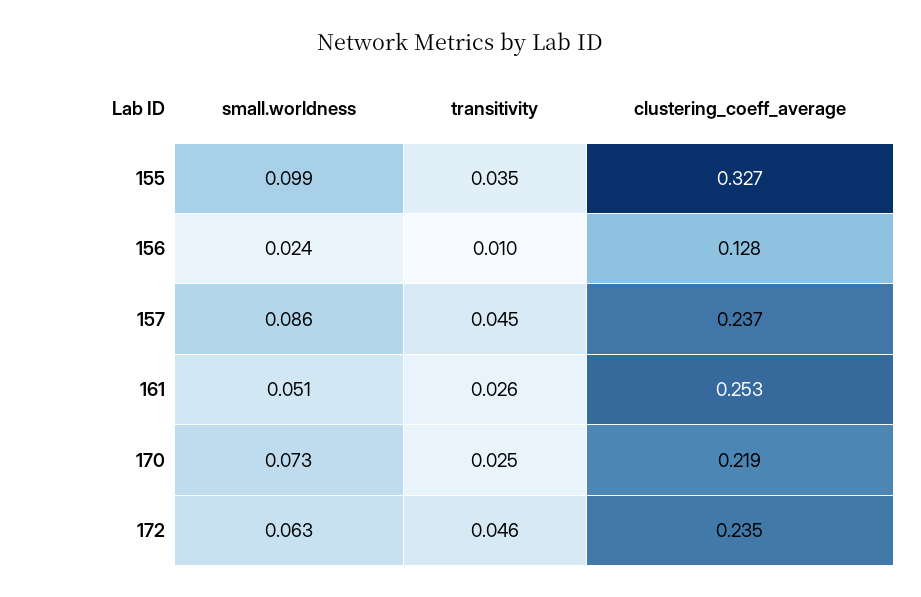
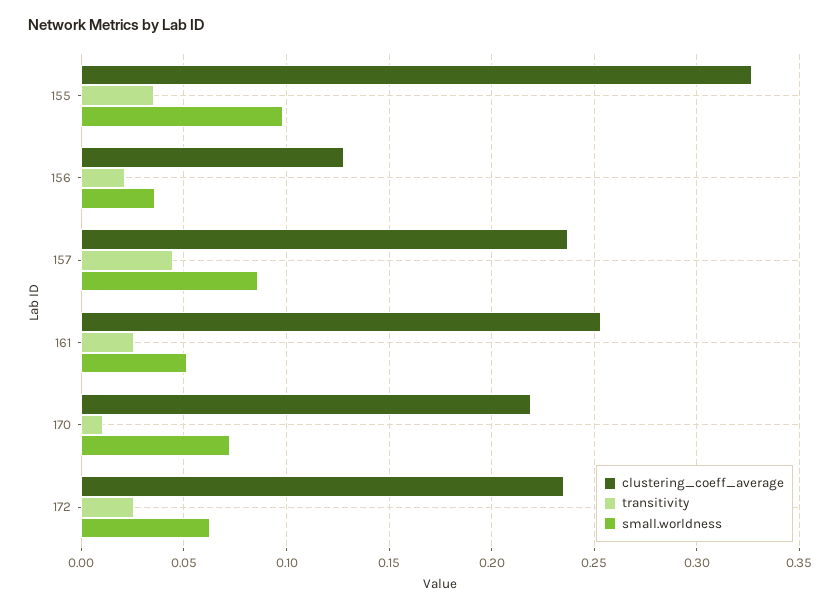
small.worldness, 156: 0.024 -> 0.035
transitivity, 156: 0.01 -> 0.02
transitivity, 170: 0.025 -> 0.01
transitivity, 172: 0.046 -> 0.025

